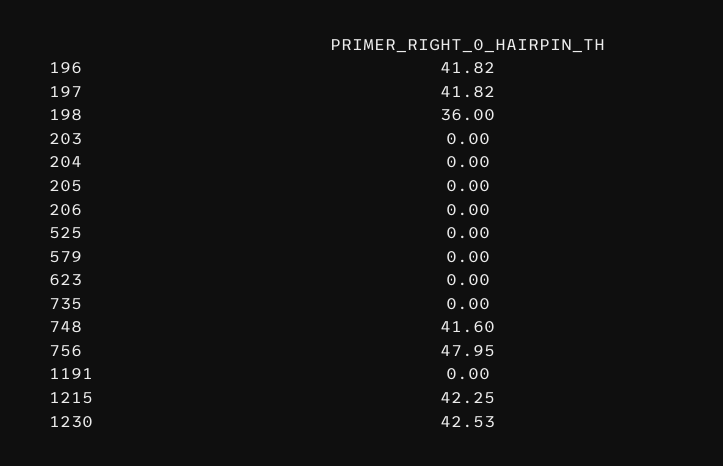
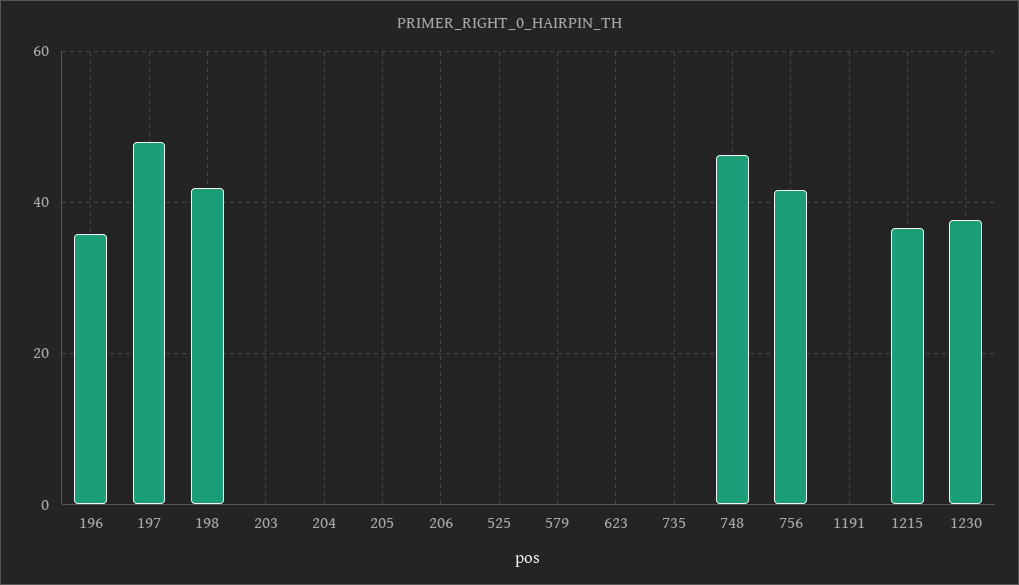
196: 41.82 -> 36
197: 41.82 -> 48
198: 36 -> 42
748: 41.6 -> 46
756: 47.95 -> 42
1215: 42.25 -> 36
1230: 42.53 -> 38

